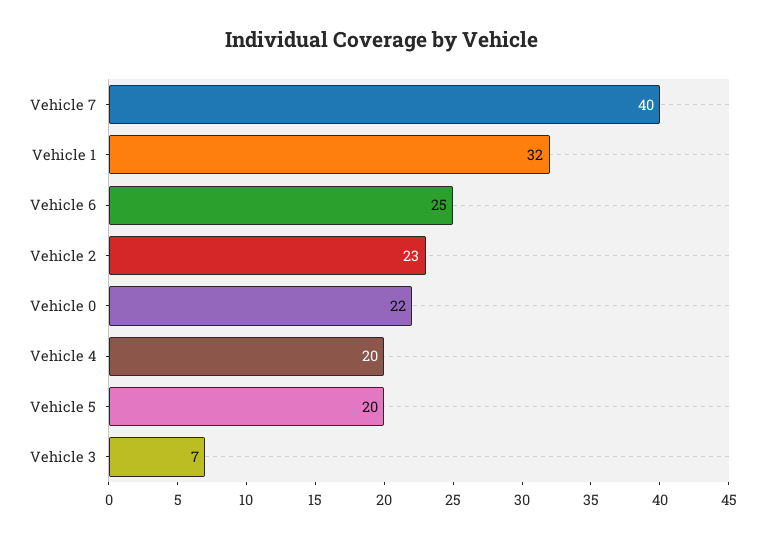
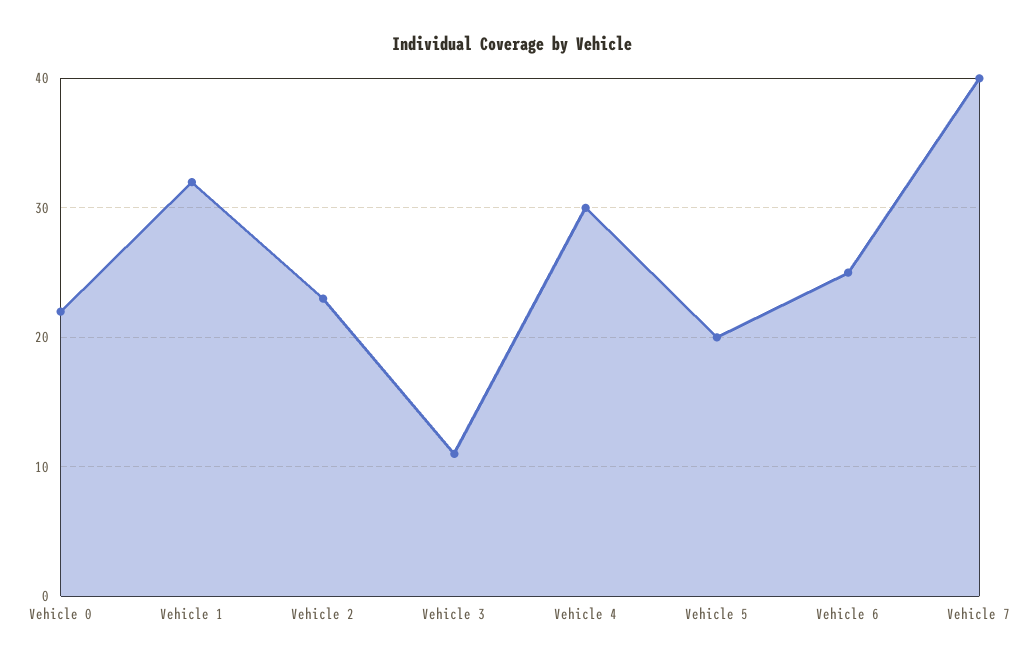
Vehicle 4: 20 -> 30
Vehicle 3: 7 -> 11

